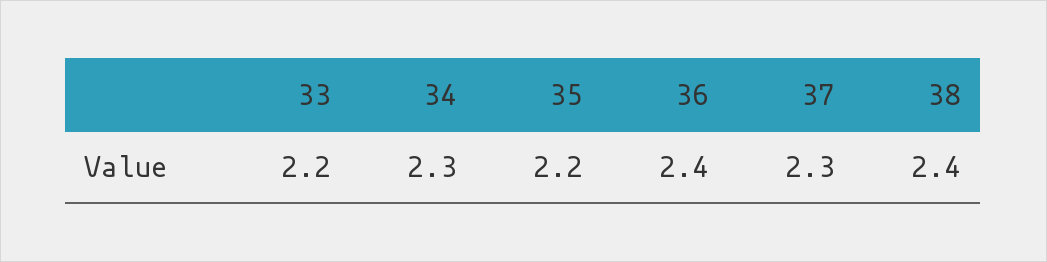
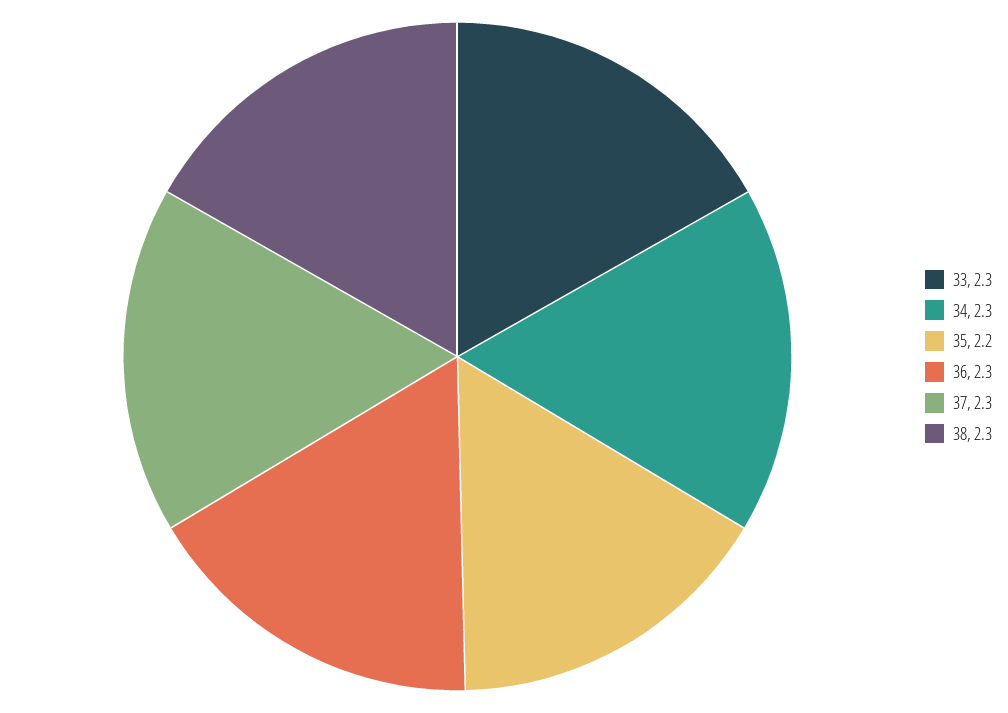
33: 2.2 -> 2.3
36: 2.4 -> 2.3
38: 2.4 -> 2.3

